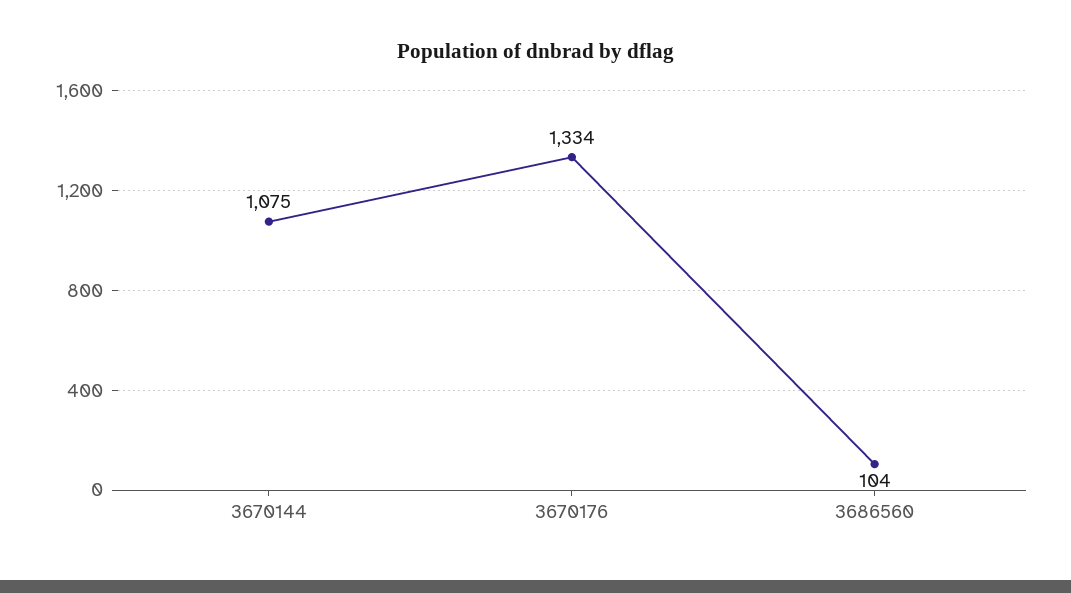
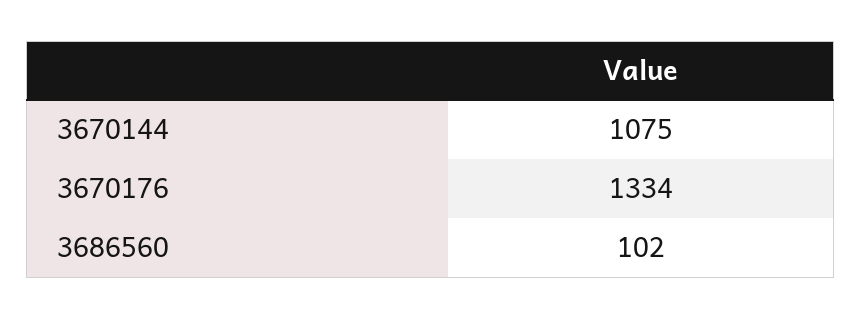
3686560: 104 -> 102

